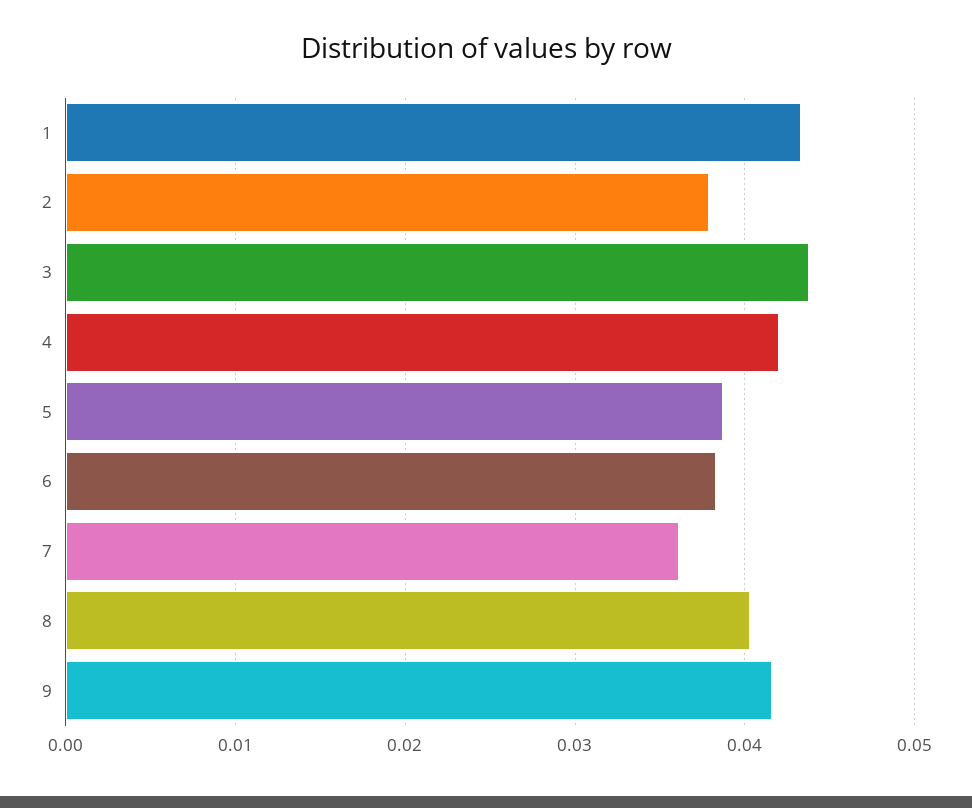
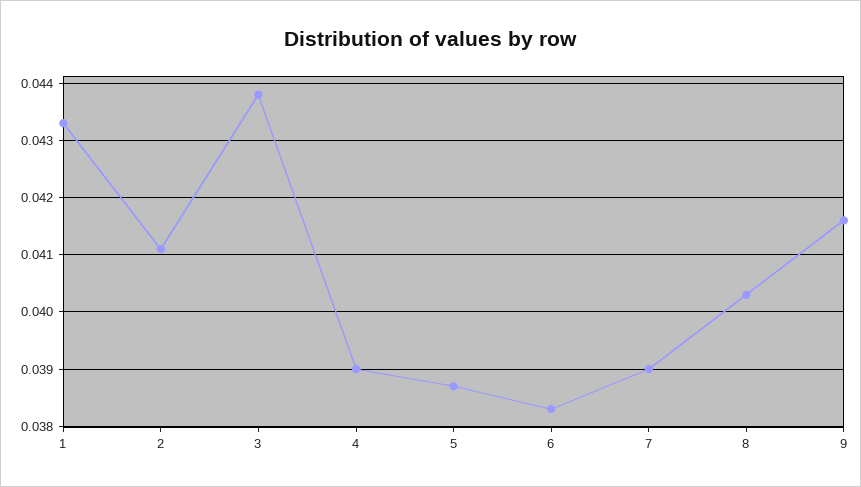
2: 0.038 -> 0.041
4: 0.042 -> 0.039
7: 0.036 -> 0.039

